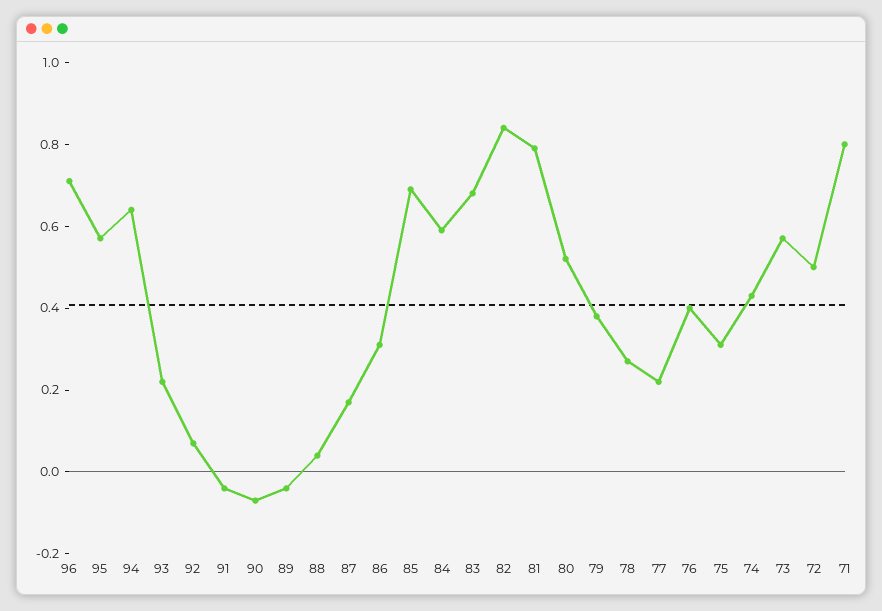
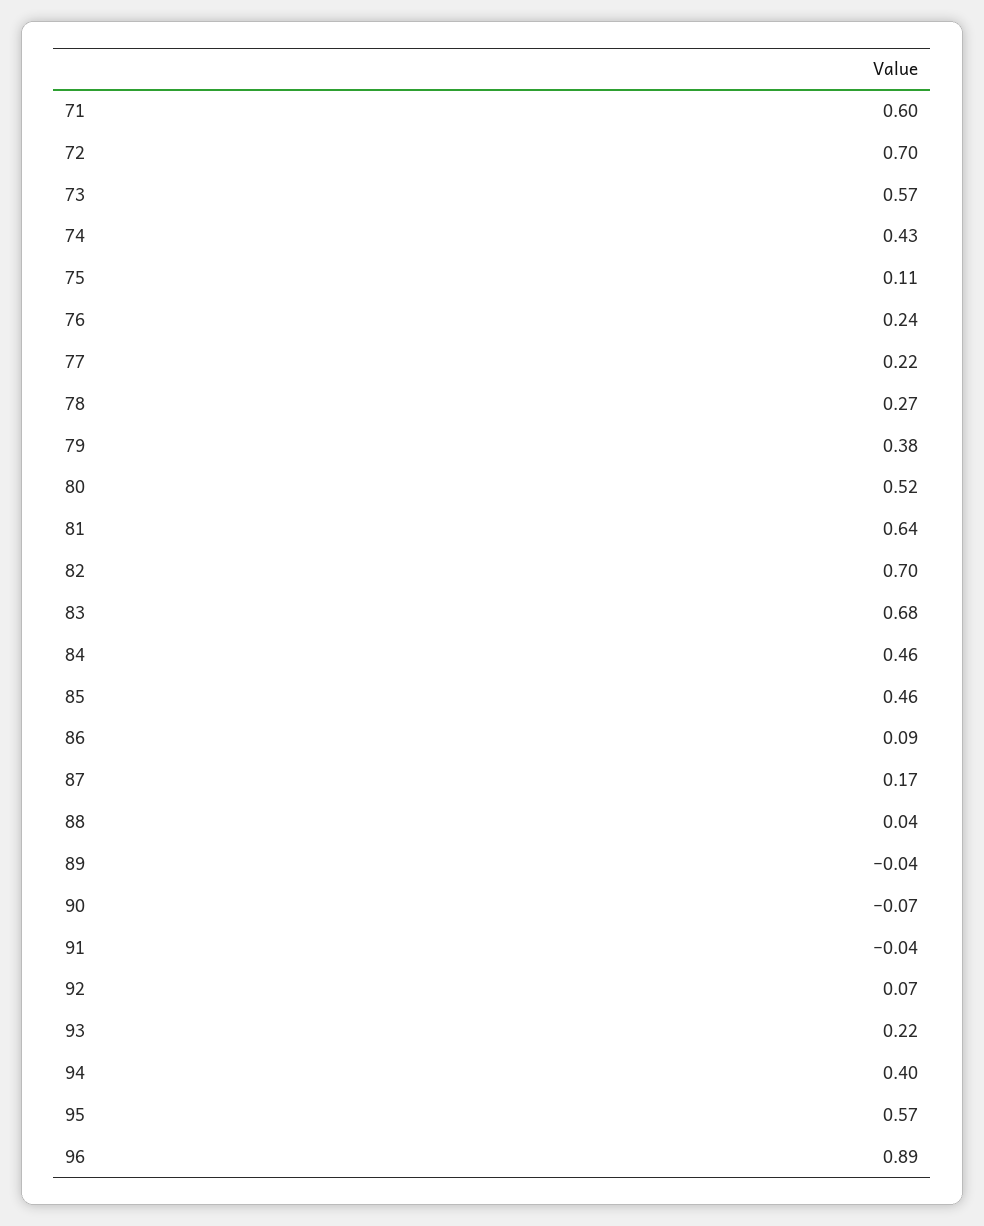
96: 0.7 -> 0.89
94: 0.65 -> 0.4
86: 0.3 -> 0.09
85: 0.7 -> 0.46
84: 0.6 -> 0.46
82: 0.85 -> 0.7
81: 0.8 -> 0.64
76: 0.4 -> 0.24
75: 0.3 -> 0.11
72: 0.5 -> 0.7
71: 0.8 -> 0.6

